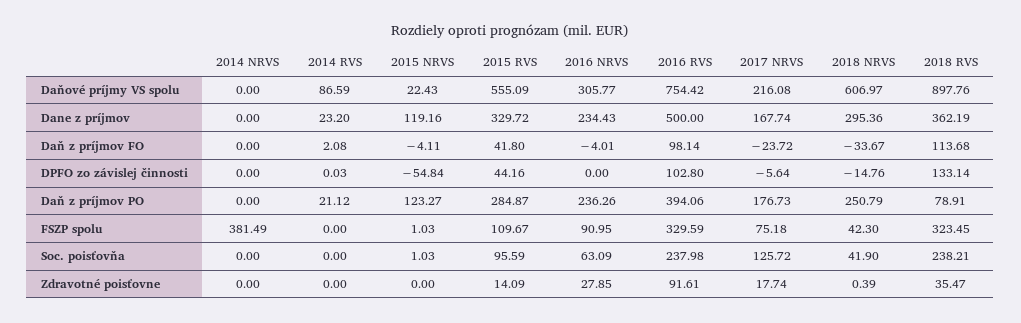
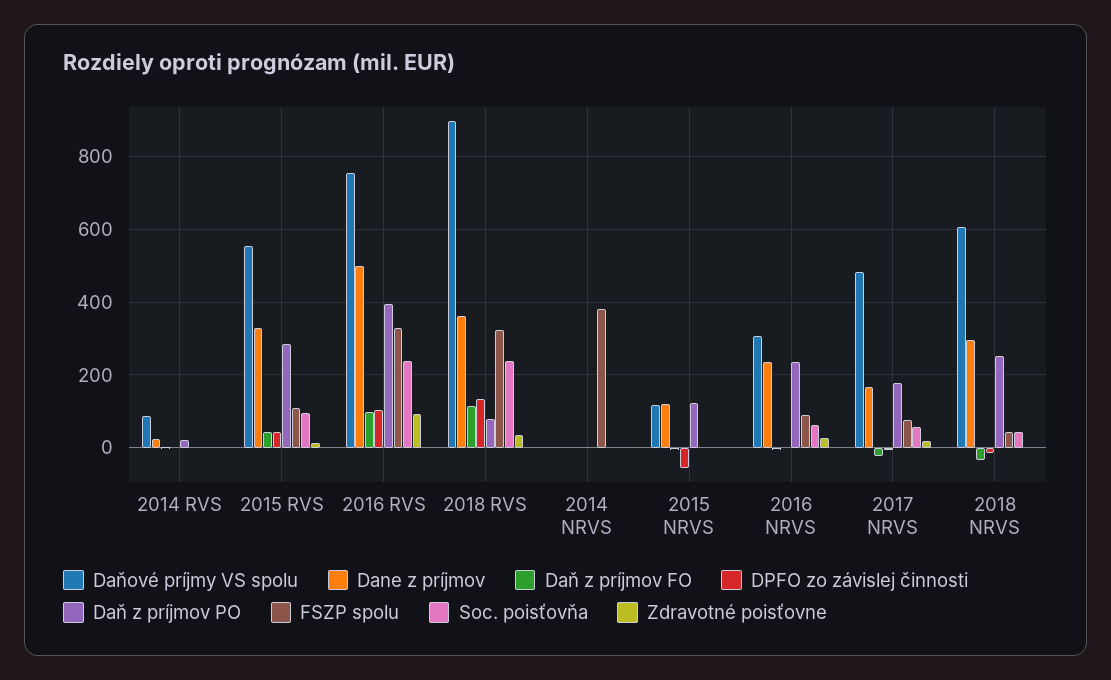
Daňové príjmy VS spolu, 2015 NRVS: 22.43 -> 120
Daňové príjmy VS spolu, 2017 NRVS: 216.08 -> 480
Soc. poisťovňa, 2017 NRVS: 125.72 -> 60

